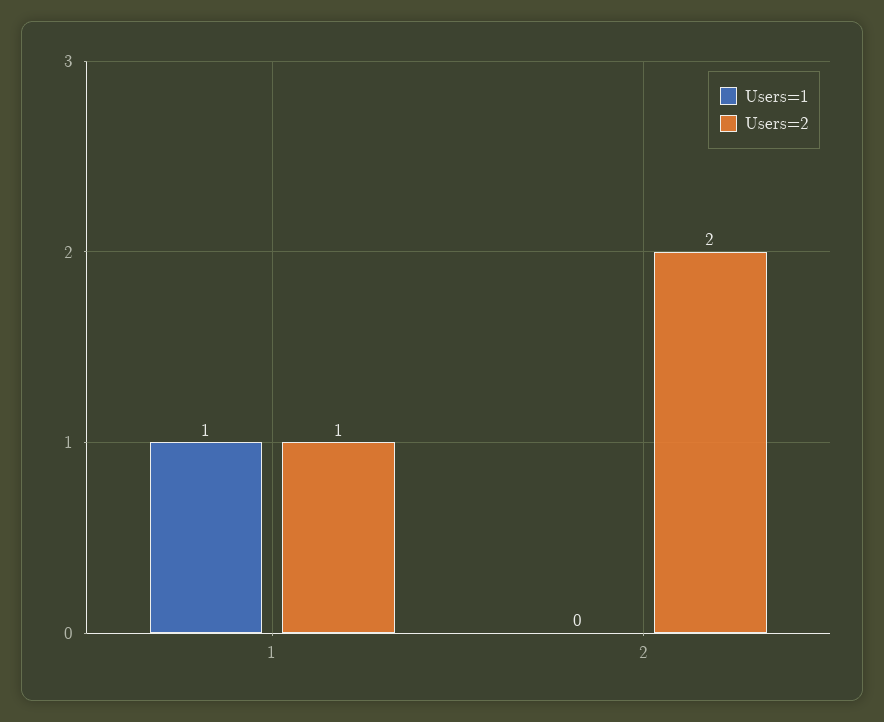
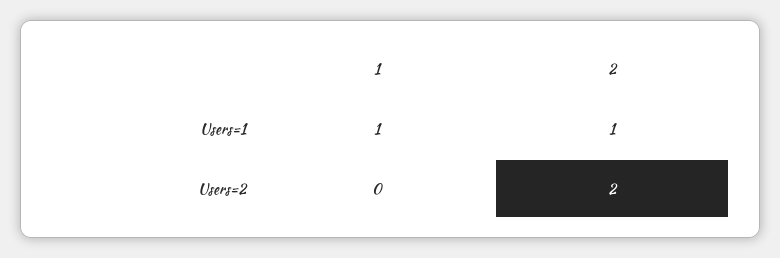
Users=2, 1: 1 -> 0
Users=1, 2: 0 -> 1

